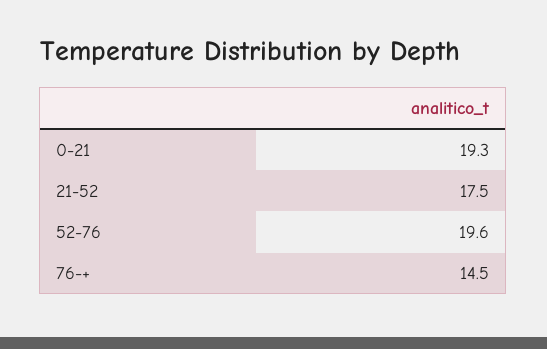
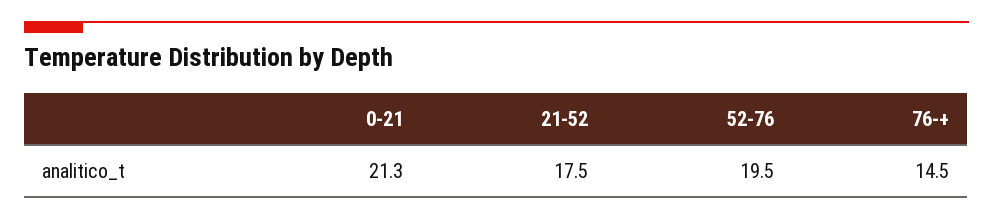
0-21: 19.3 -> 21.3
52-76: 19.6 -> 19.5

